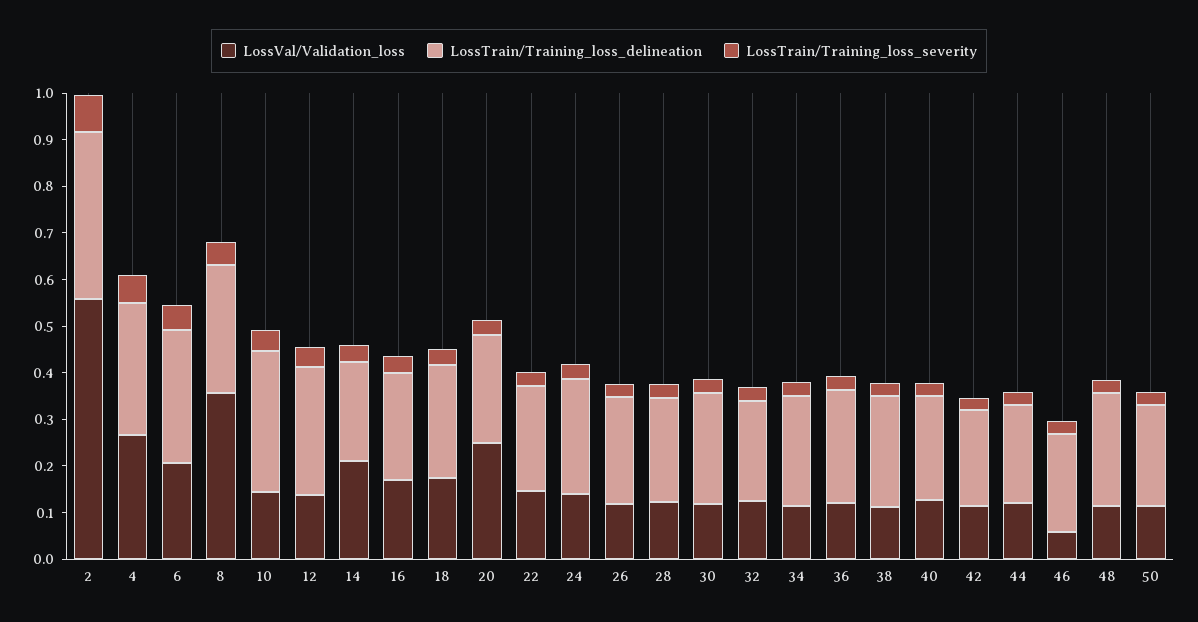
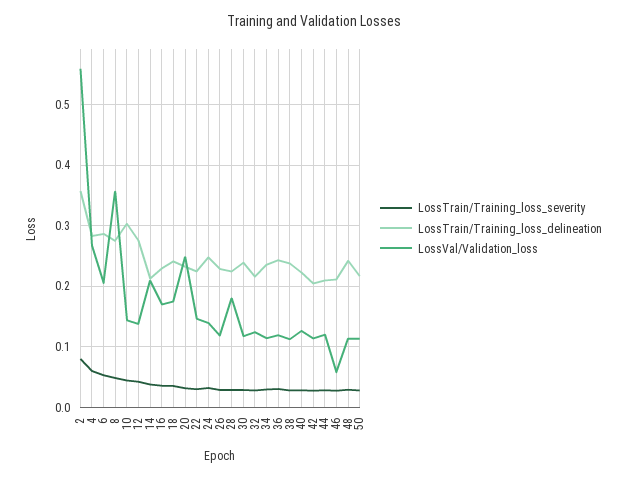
LossVal/Validation_loss, 28: 0.12 -> 0.18

